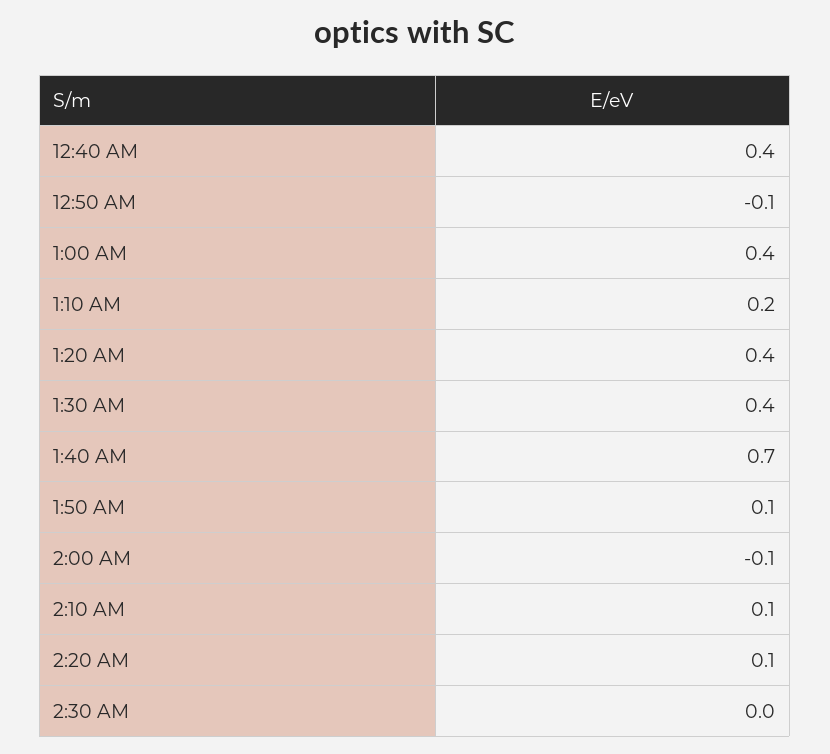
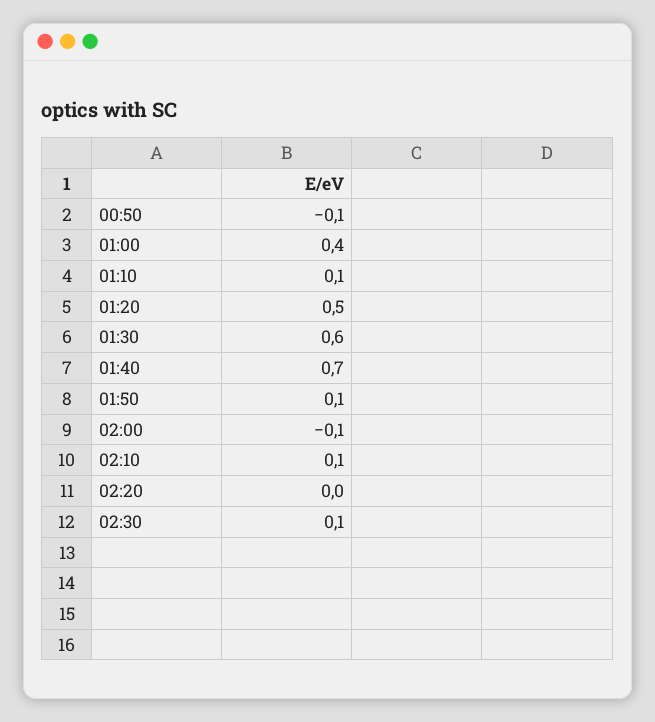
12:40 AM: 0.4 -> none
1:10 AM: 0.2 -> 0.1
1:20 AM: 0.4 -> 0.5
1:30 AM: 0.4 -> 0.6
2:20 AM: 0.1 -> 0
2:30 AM: 0 -> 0.1

